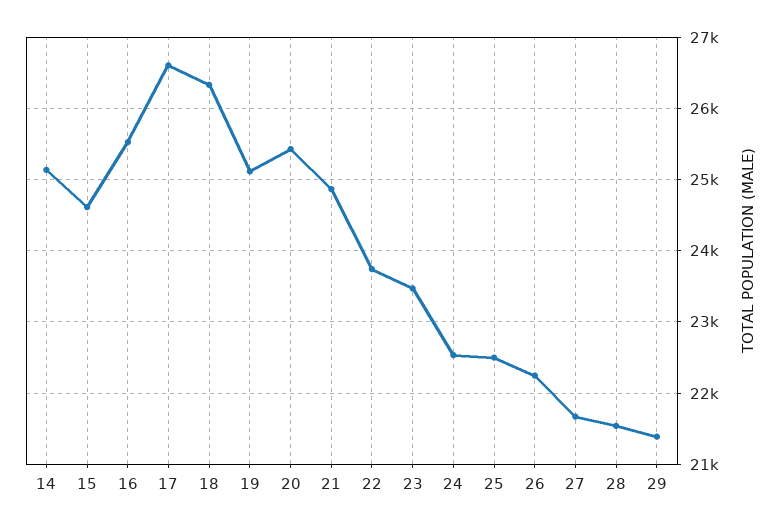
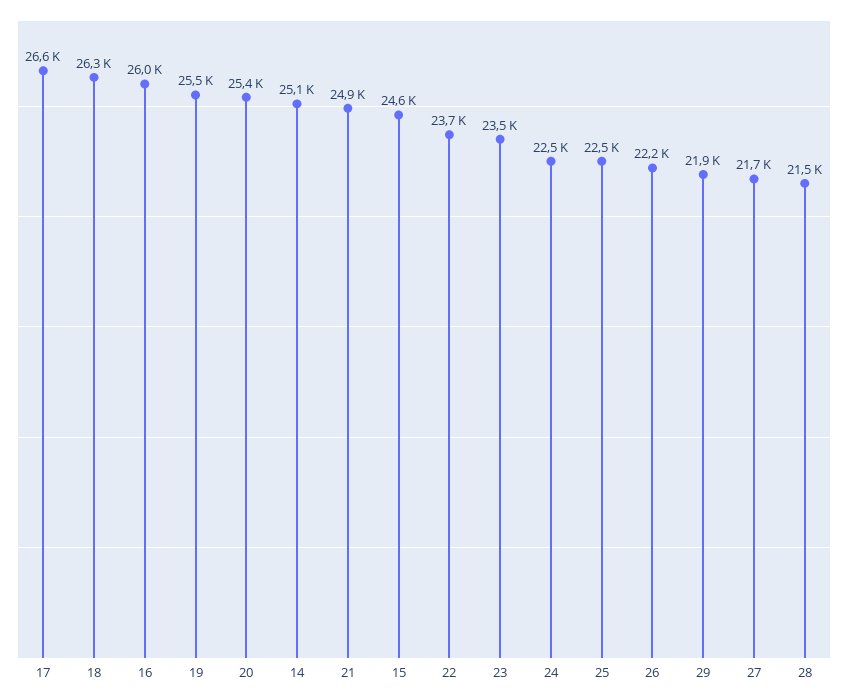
16: 25500 -> 26000
19: 25100 -> 25500
29: 21400 -> 21900

